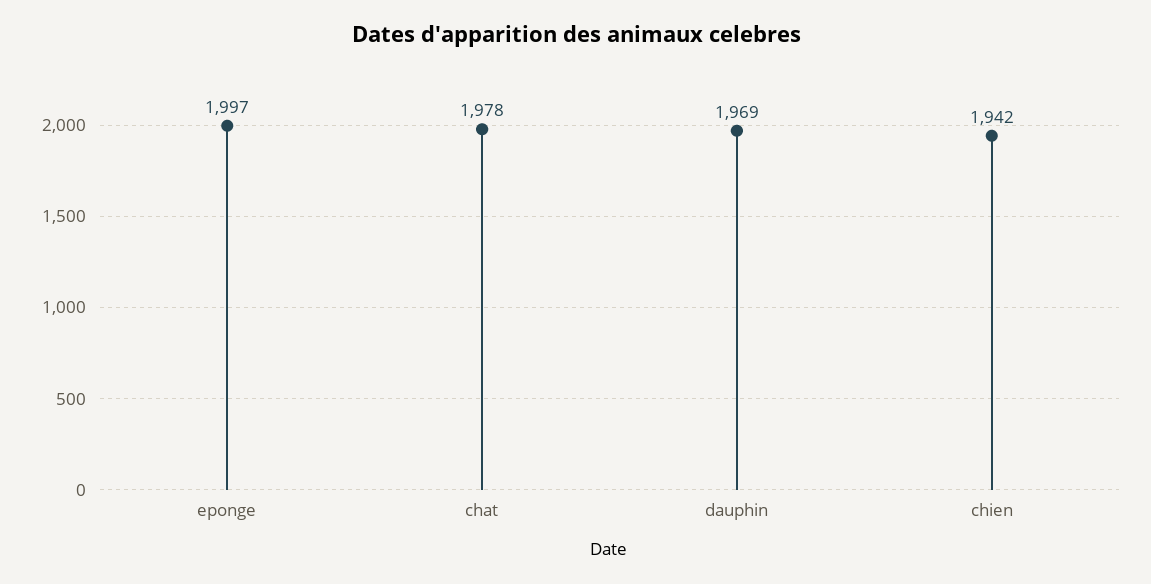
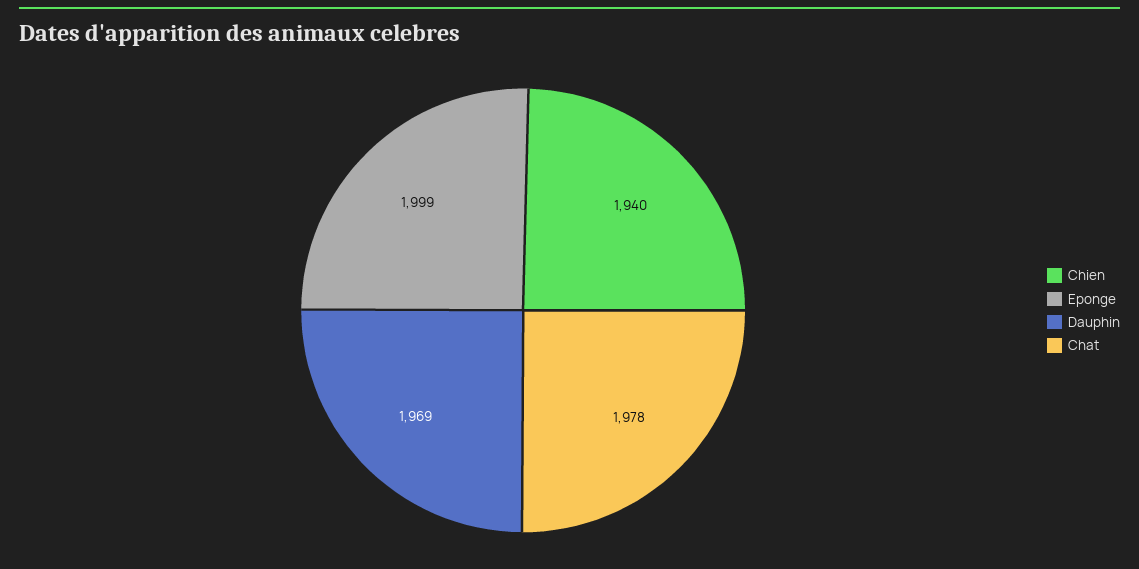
eponge: 1997 -> 1999
chien: 1942 -> 1940

